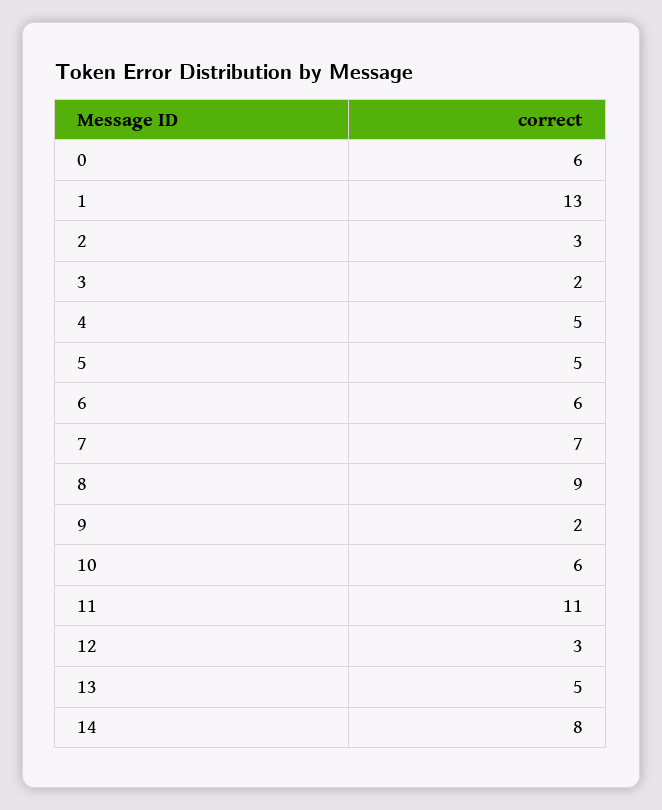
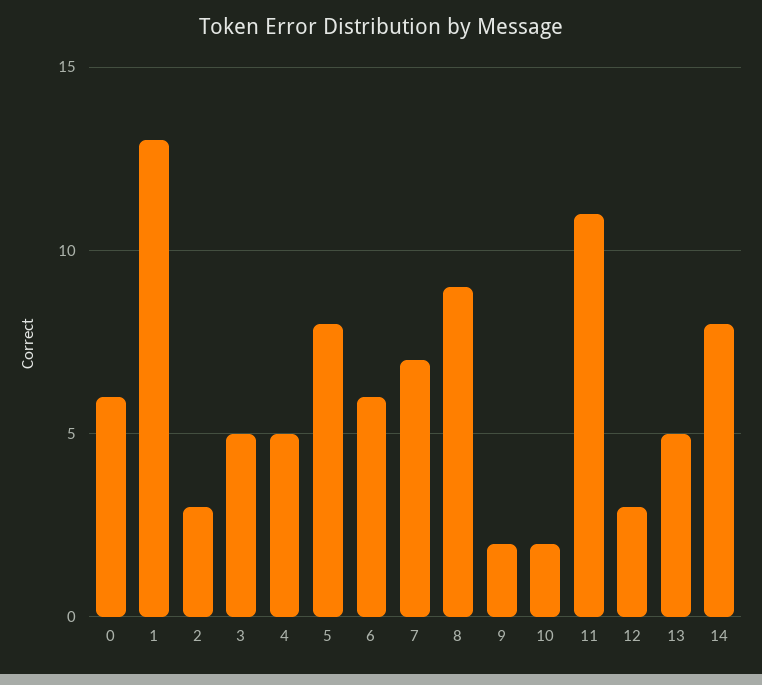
3: 2 -> 5
5: 5 -> 8
10: 6 -> 2

